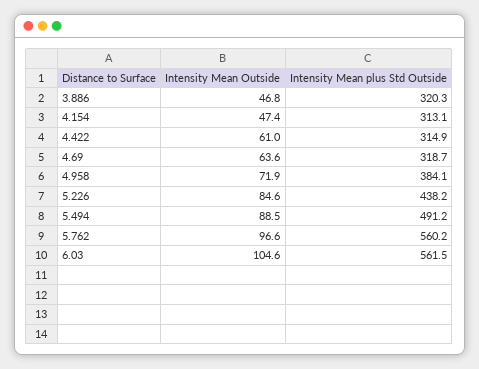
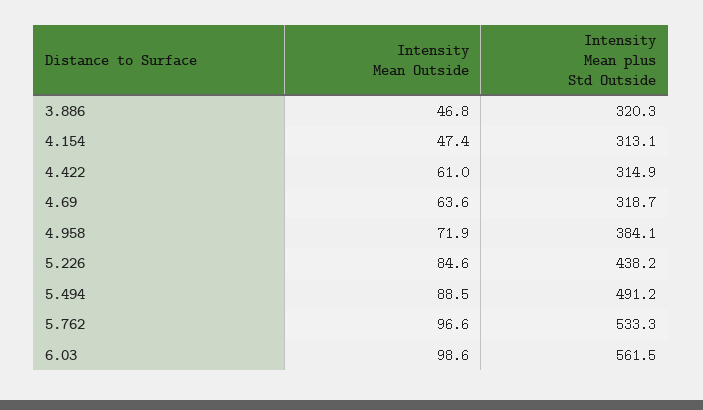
Intensity Mean plus Std Outside, 5.762: 560.2 -> 533.3
Intensity Mean Outside, 6.03: 104.6 -> 98.6

